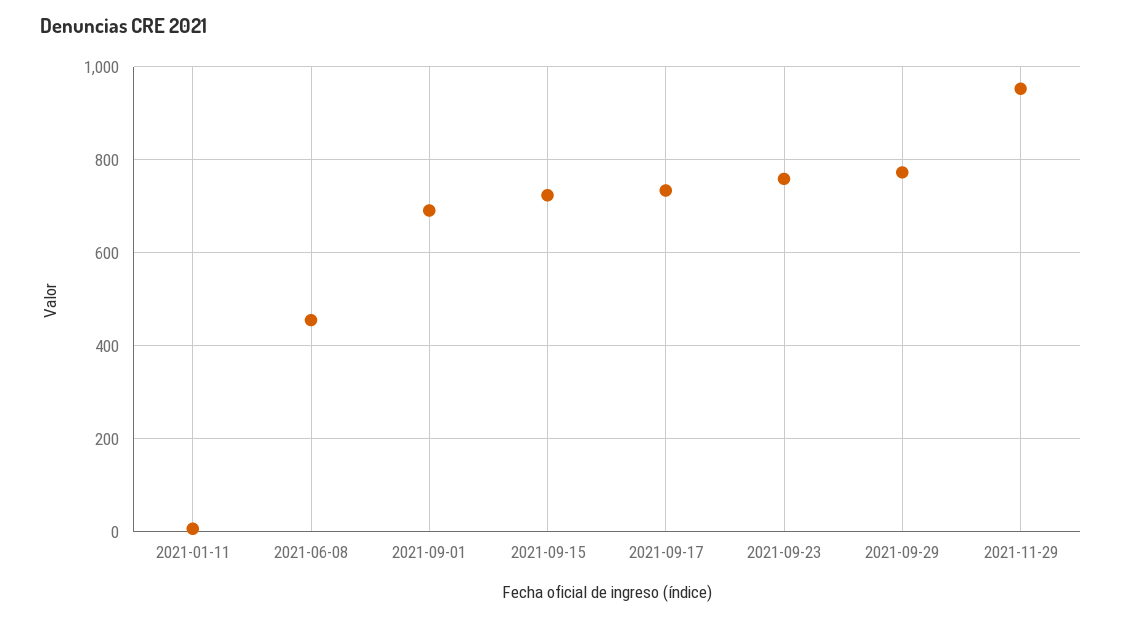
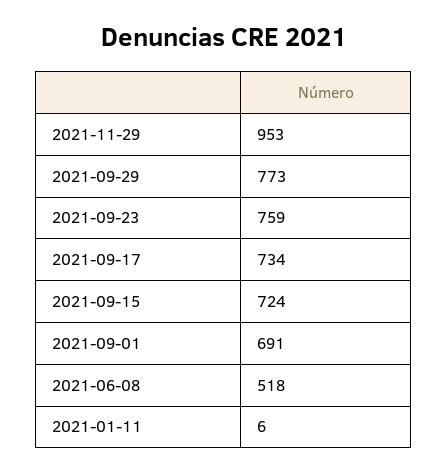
2021-06-08: 460 -> 518

